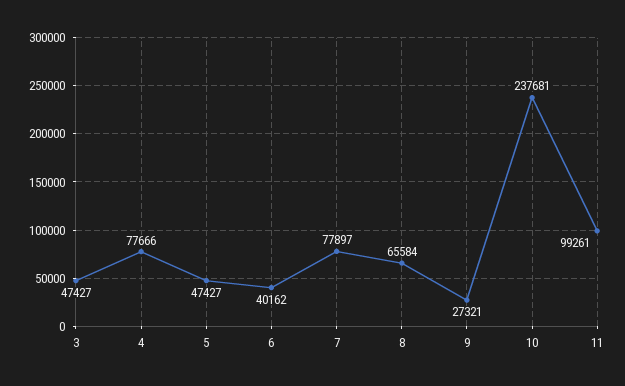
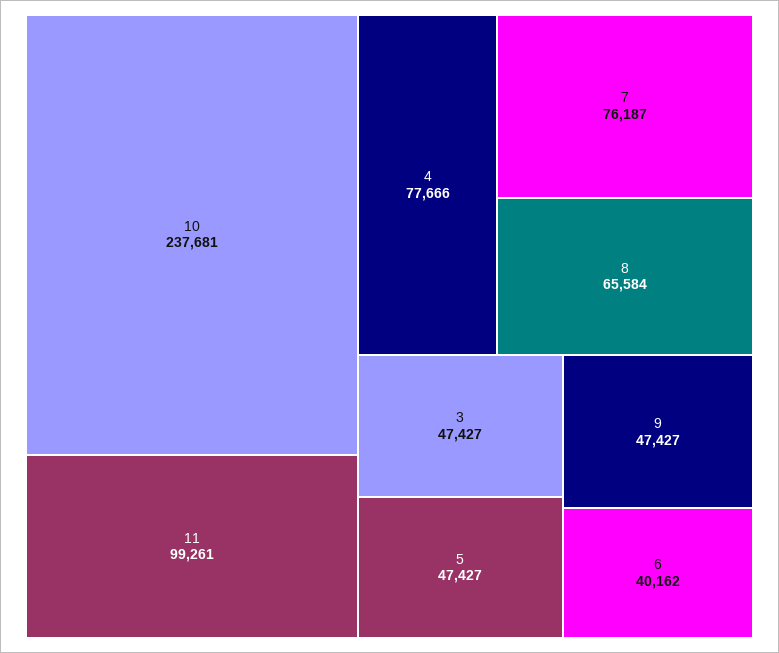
7: 77897 -> 76187
9: 27321 -> 47427

